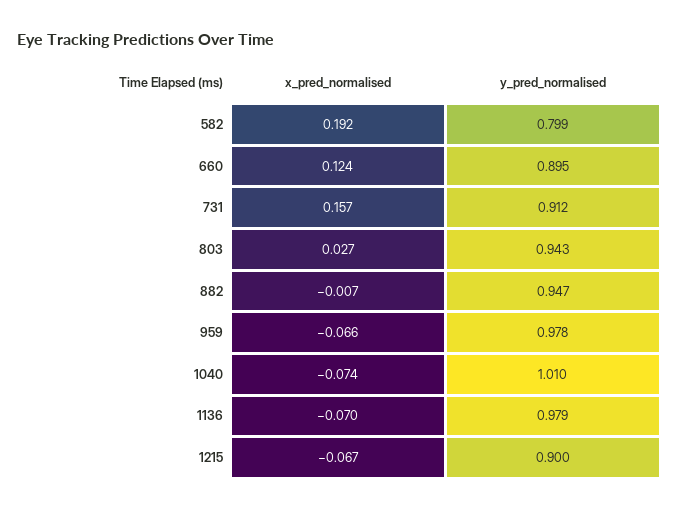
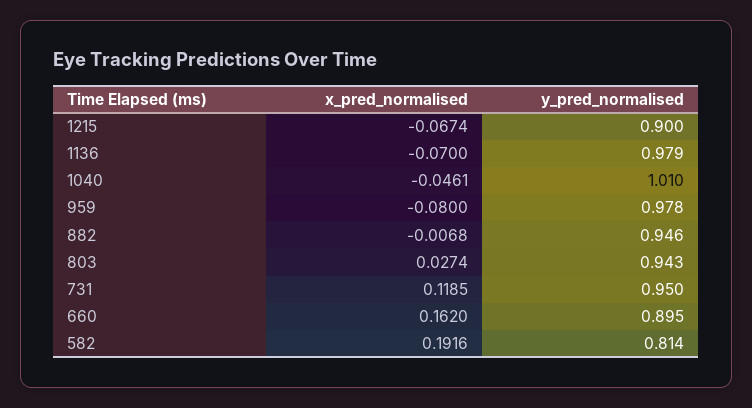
y_pred_normalised, 582: 0.799 -> 0.814
x_pred_normalised, 660: 0.124 -> 0.162
x_pred_normalised, 731: 0.157 -> 0.1185
y_pred_normalised, 731: 0.912 -> 0.95
y_pred_normalised, 882: 0.947 -> 0.946
x_pred_normalised, 959: -0.066 -> -0.08
x_pred_normalised, 1040: -0.074 -> -0.0461

